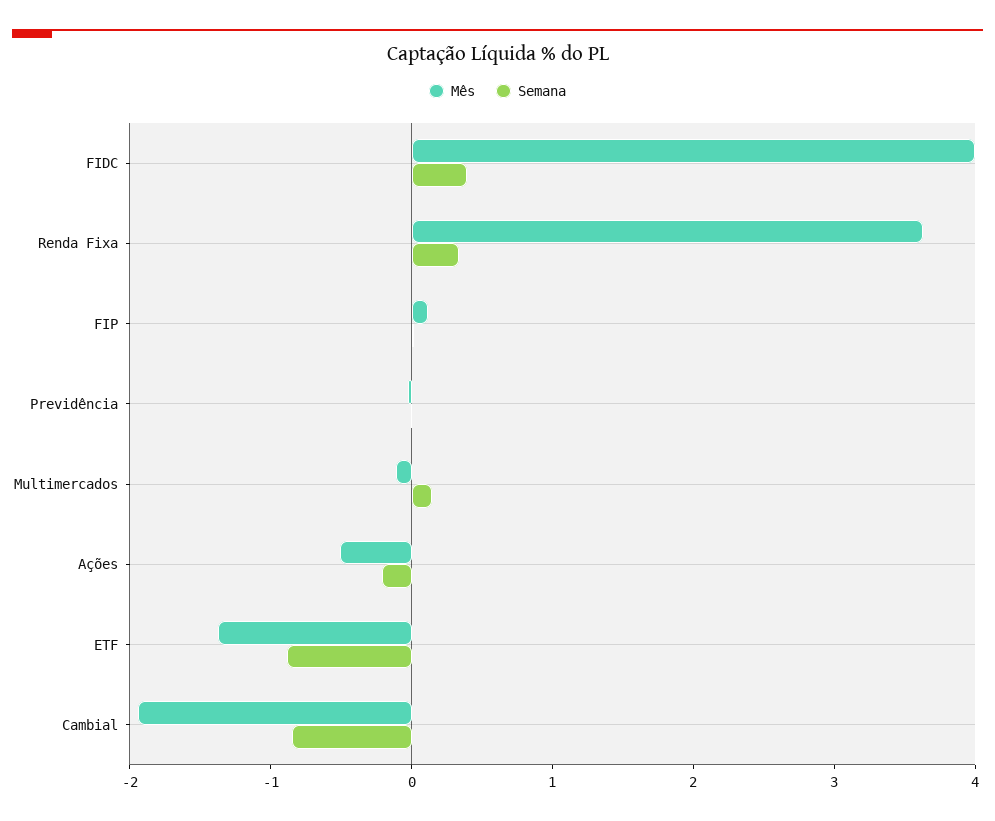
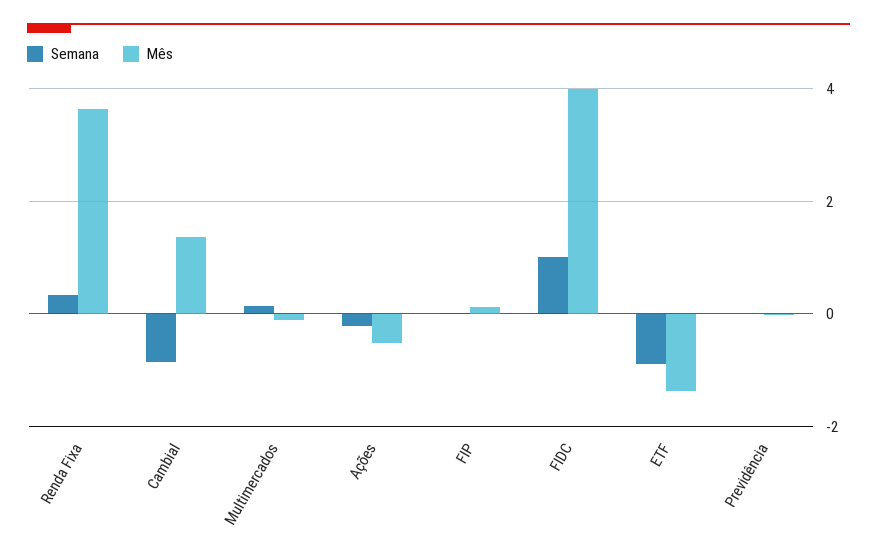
Semana, FIDC: 0.4 -> 1
Mês, Cambial: -2 -> 1.4

